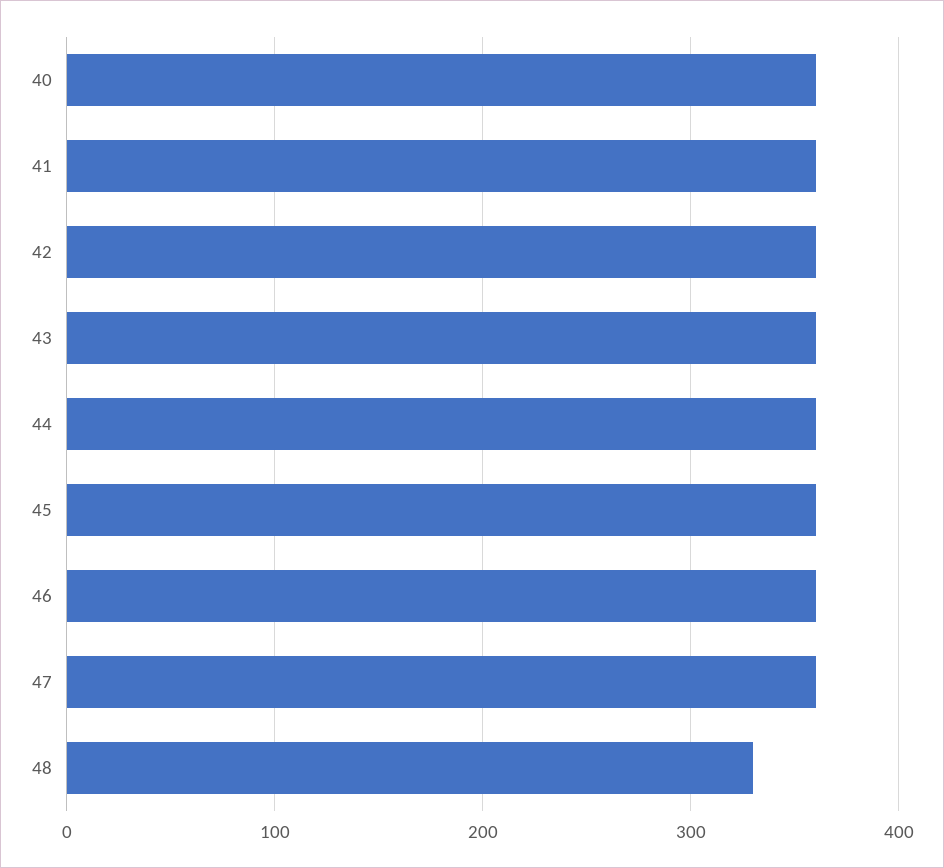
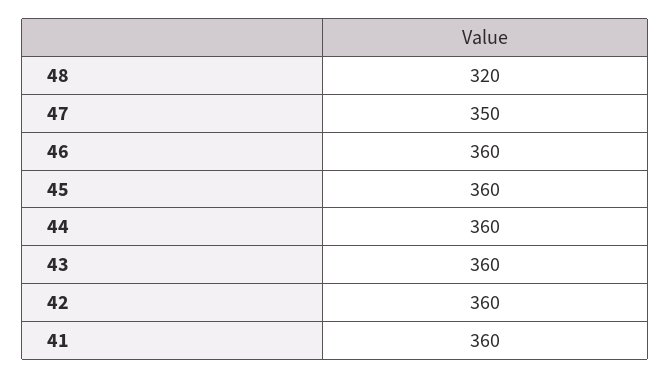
40: 360 -> none
47: 360 -> 350
48: 330 -> 320

